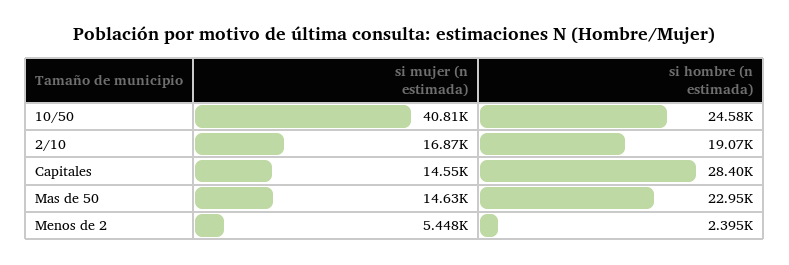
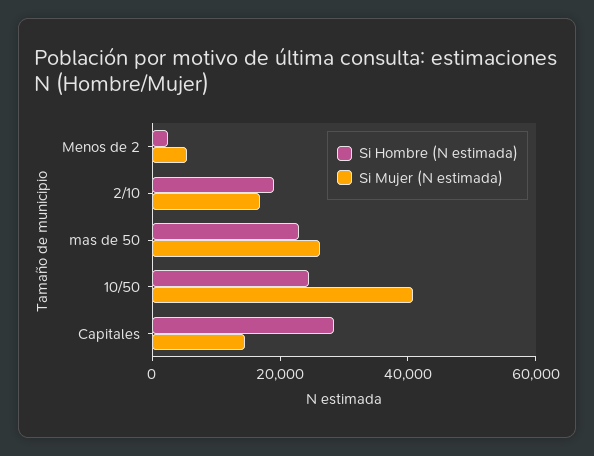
si mujer (n estimada), Mas de 50: 14630 -> 25000

